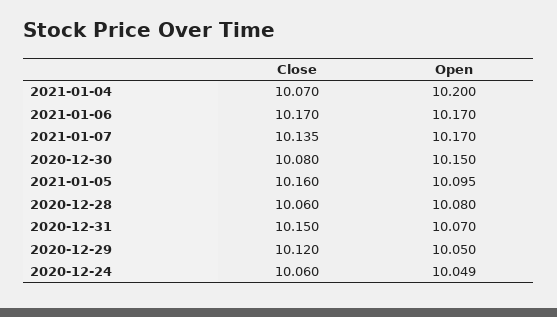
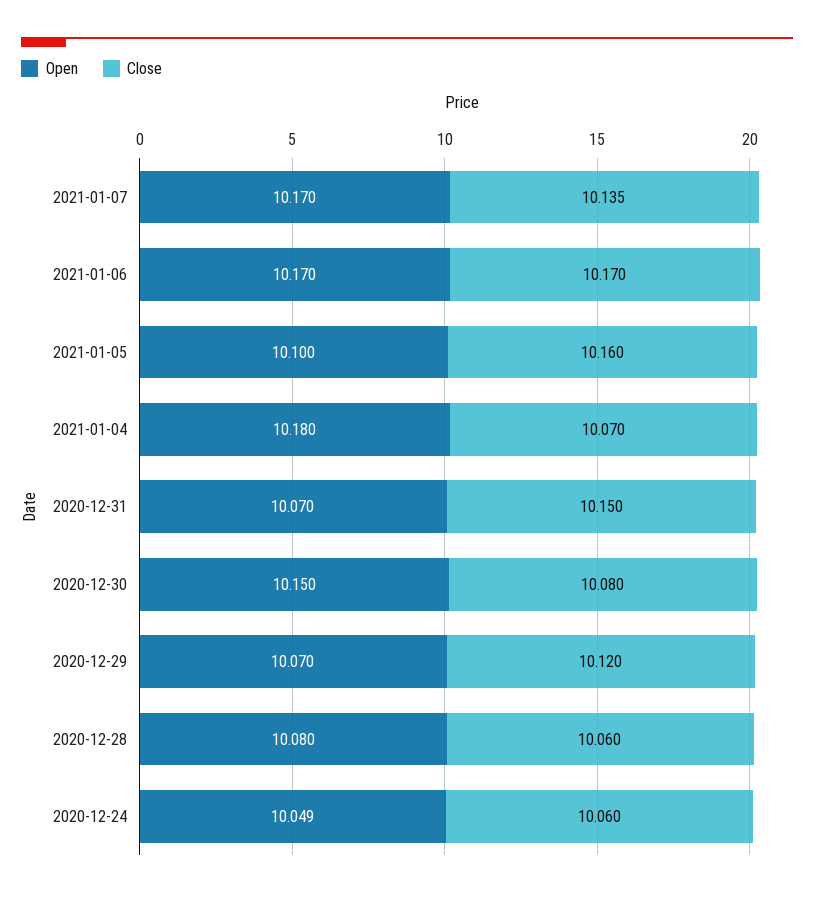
Open, 2021-01-04: 10.2 -> 10.18
Open, 2021-01-05: 10.095 -> 10.1
Open, 2020-12-29: 10.05 -> 10.07

